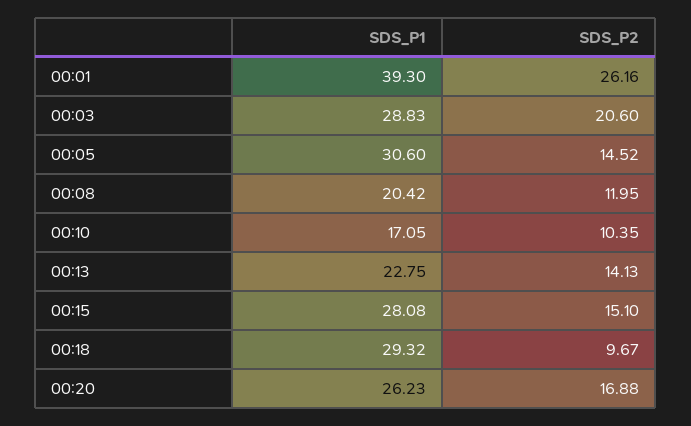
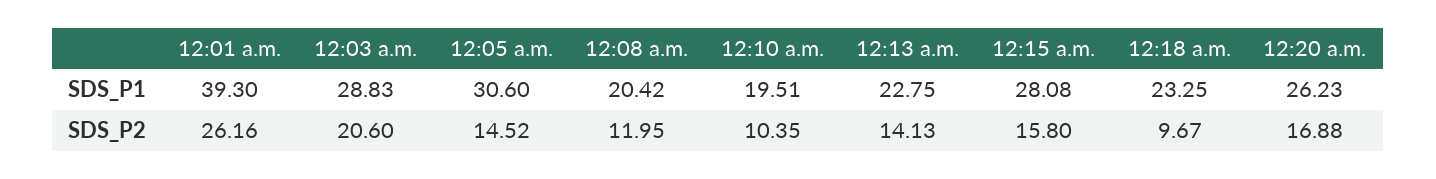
SDS_P1, 00:10: 17.05 -> 19.51
SDS_P2, 00:15: 15.1 -> 15.8
SDS_P1, 00:18: 29.32 -> 23.25

